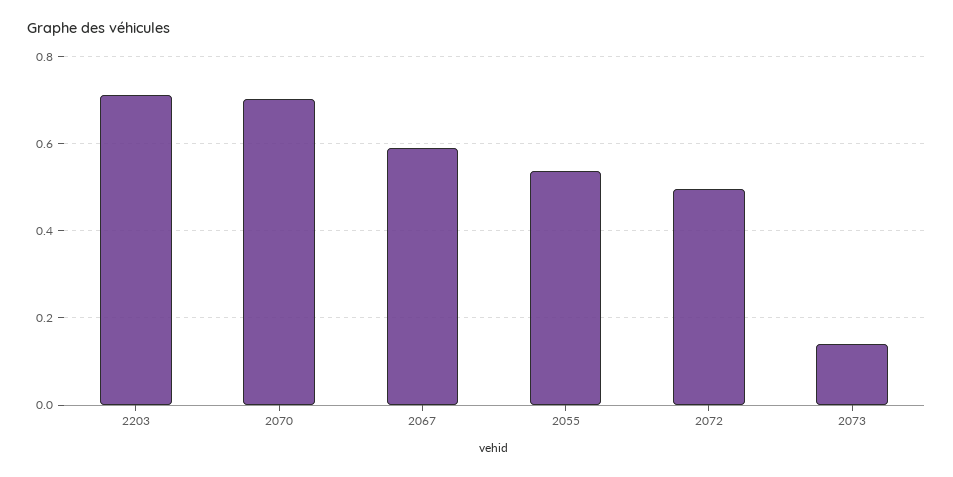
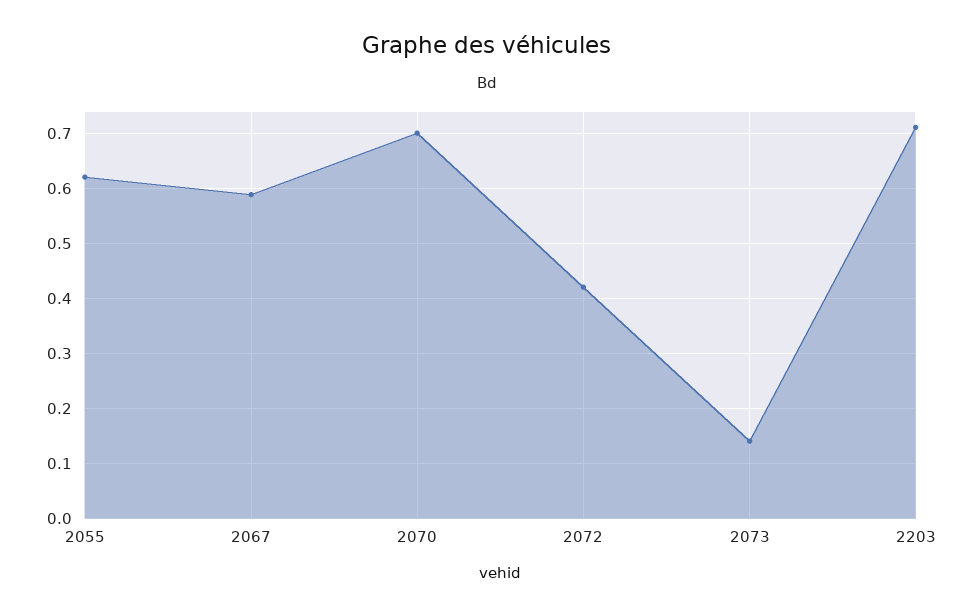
2055: 0.54 -> 0.62
2072: 0.5 -> 0.42

